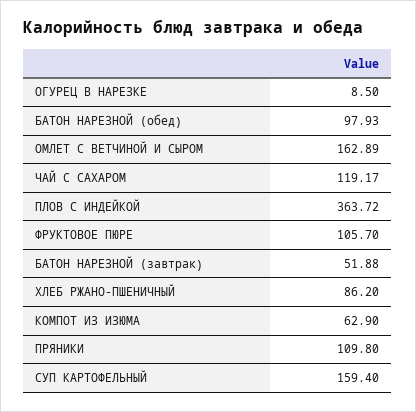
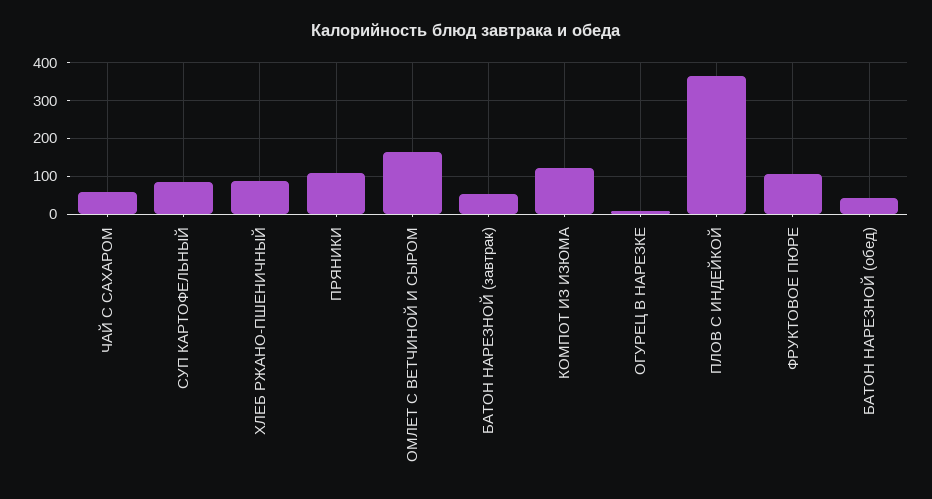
БАТОН НАРЕЗНОЙ (обед): 97.93 -> 40
ЧАЙ С САХАРОМ: 119.17 -> 60
КОМПОТ ИЗ ИЗЮМА: 62.9 -> 120
СУП КАРТОФЕЛЬНЫЙ: 159.4 -> 80

